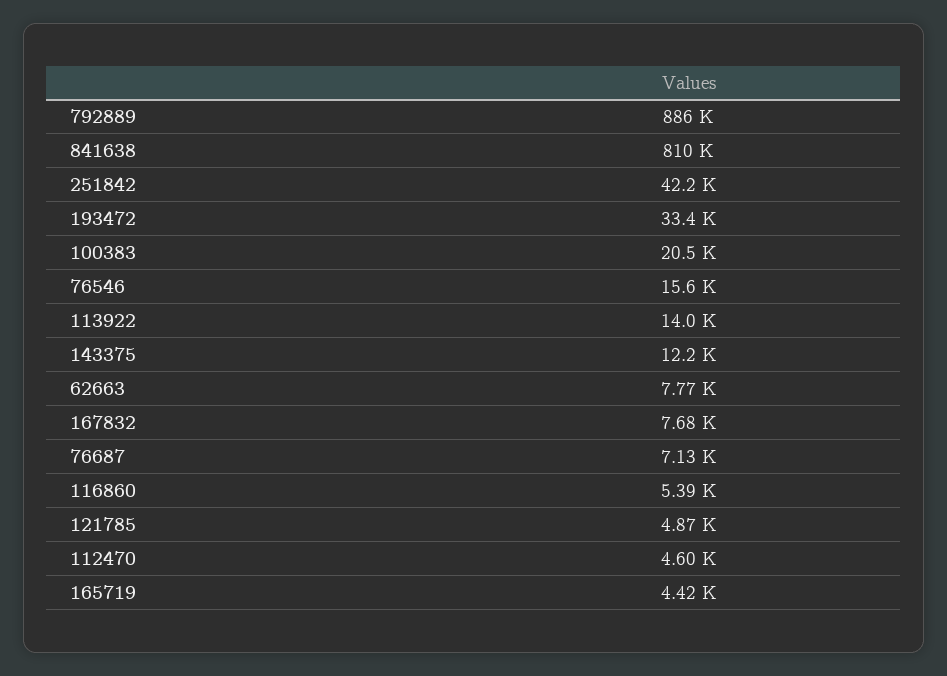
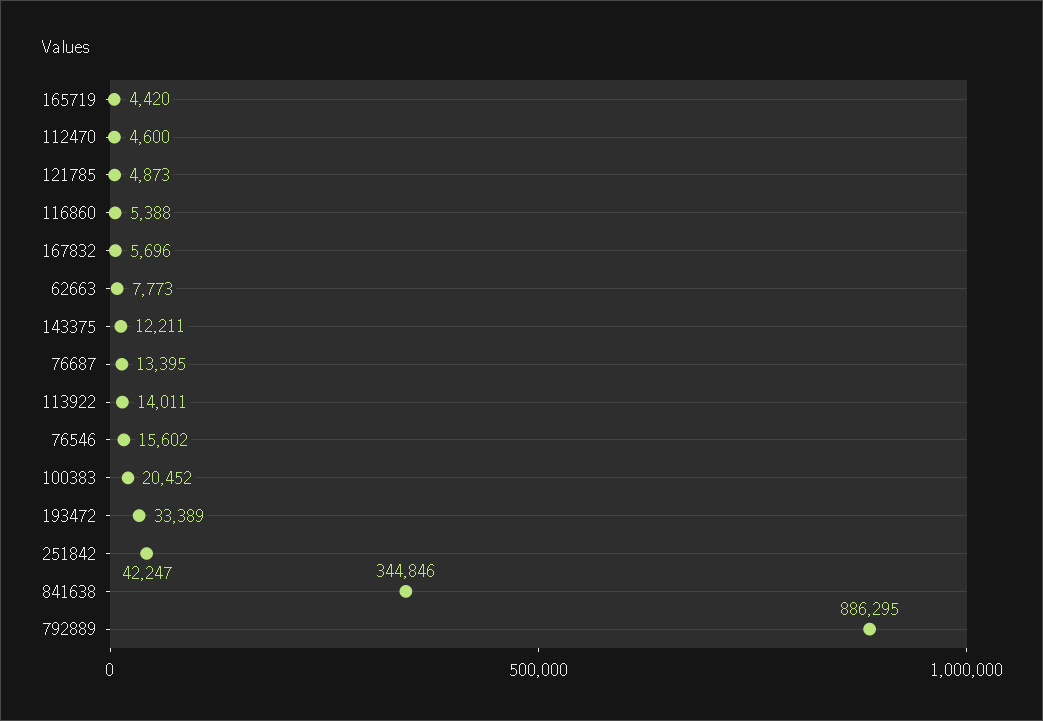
841638: 810000 -> 344846
167832: 7680 -> 5696
76687: 7130 -> 13395

